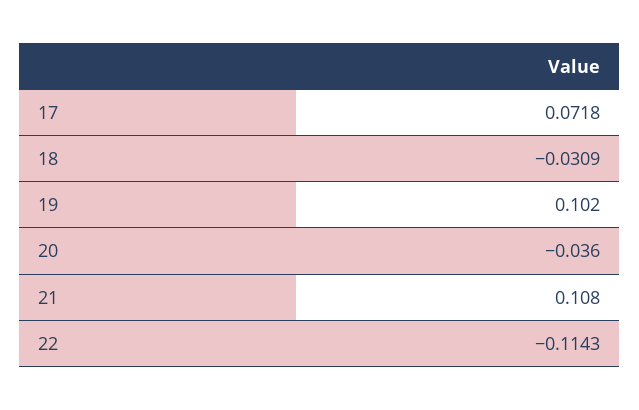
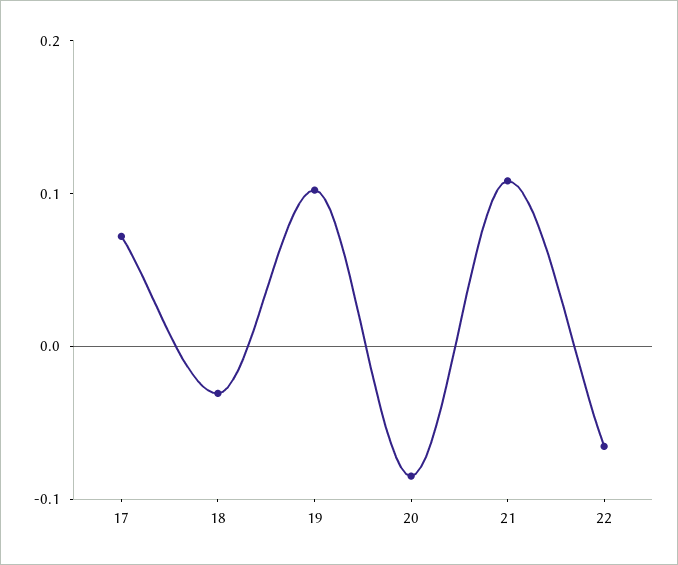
20: -0.036 -> -0.08
22: -0.1143 -> -0.06

